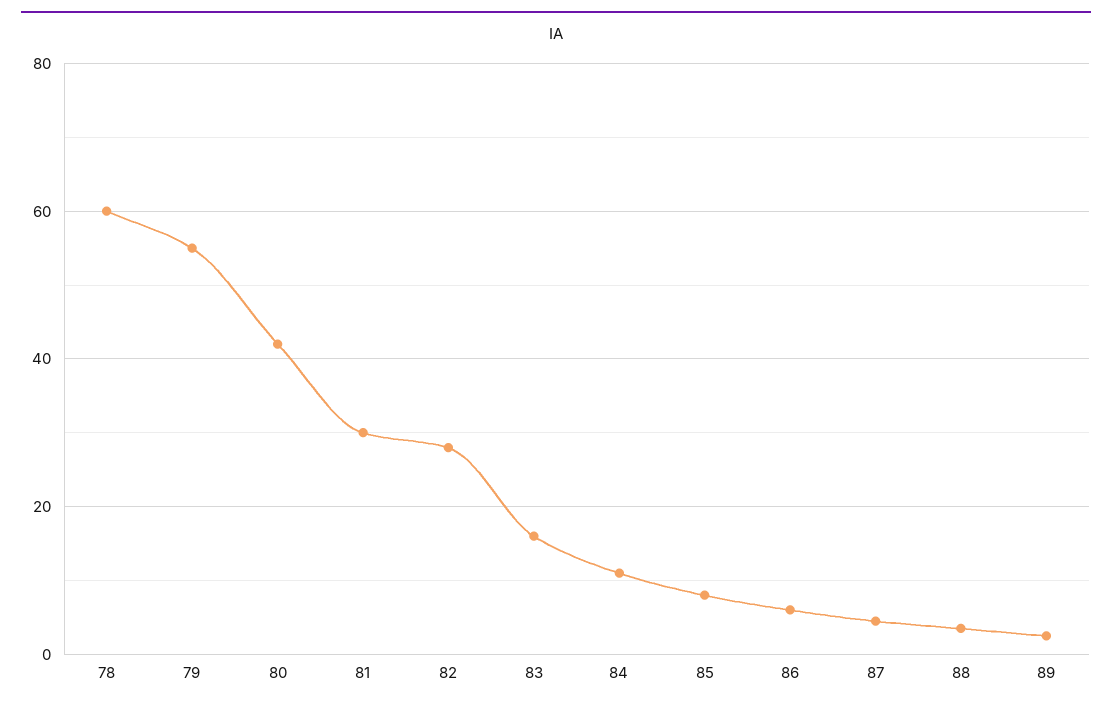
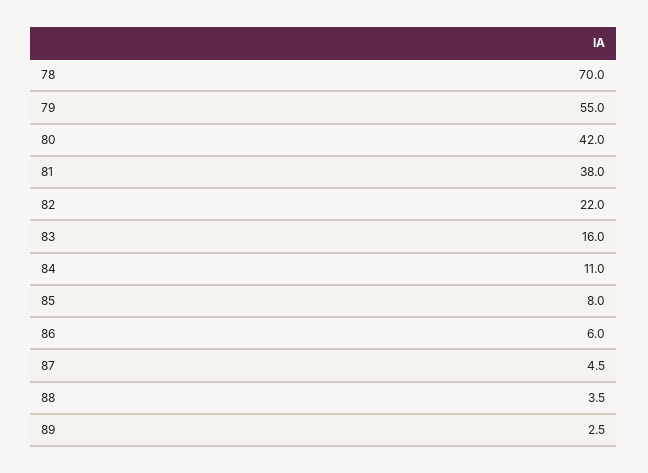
78: 60 -> 70
81: 30 -> 38
82: 28 -> 22

